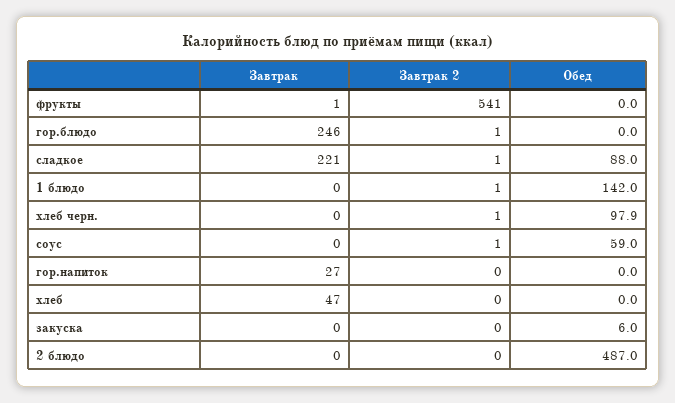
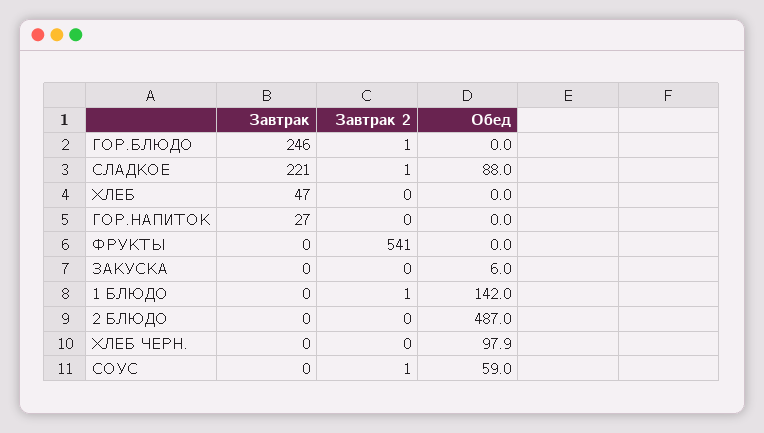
Завтрак, фрукты: 1 -> 0
Завтрак 2, хлеб черн.: 1 -> 0

